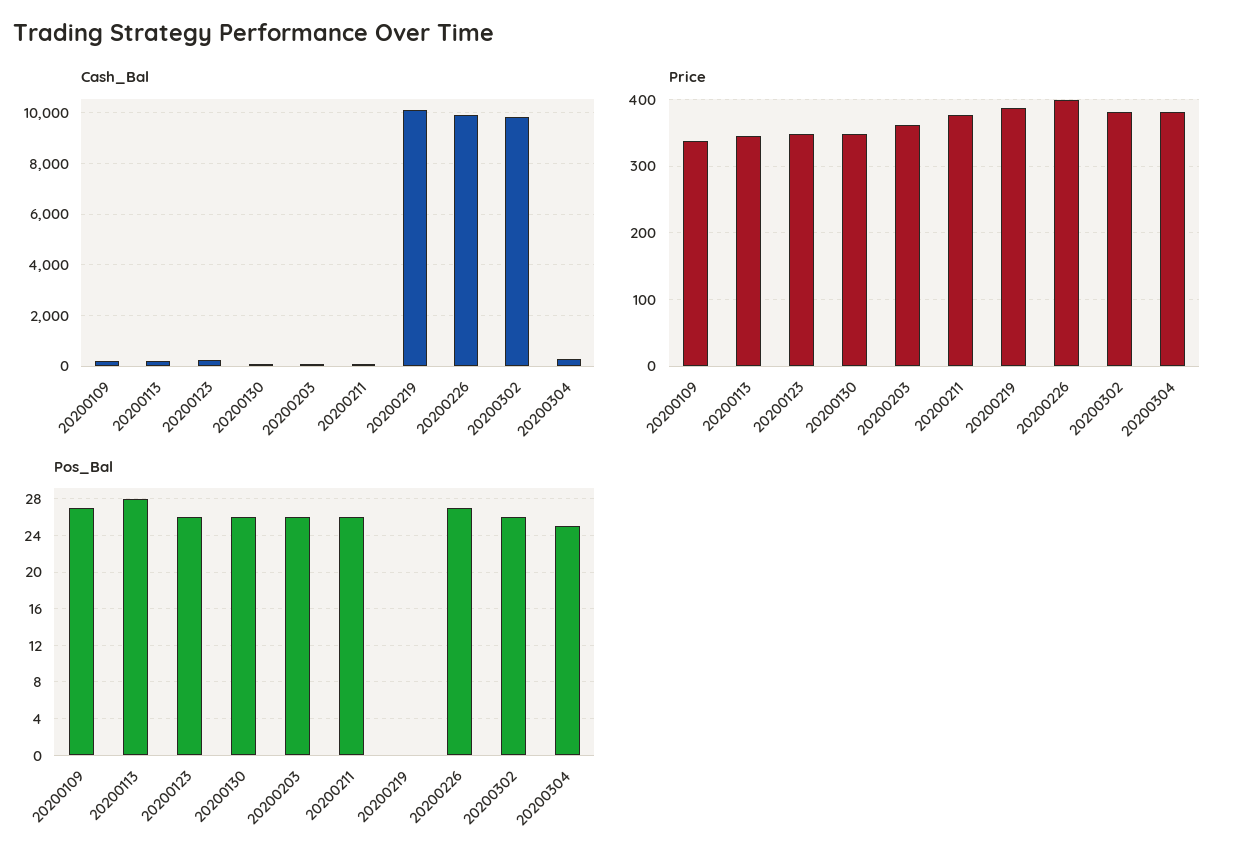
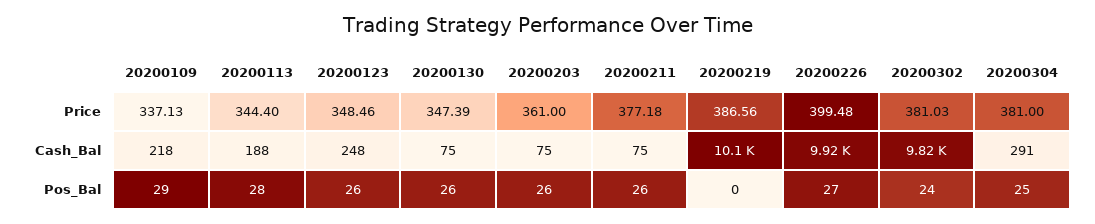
Pos_Bal, 20200109: 27 -> 29
Pos_Bal, 20200302: 26 -> 24

